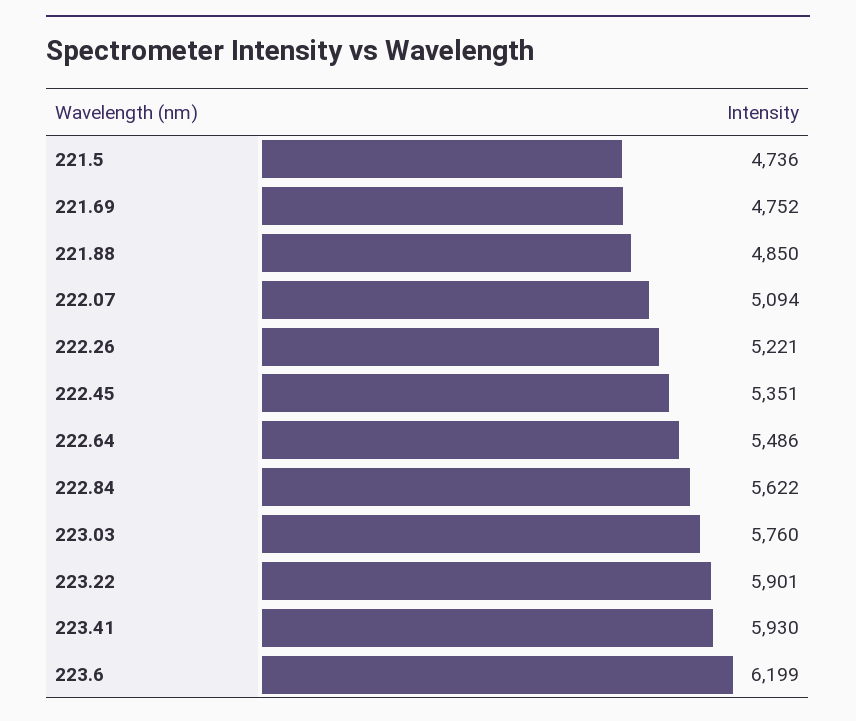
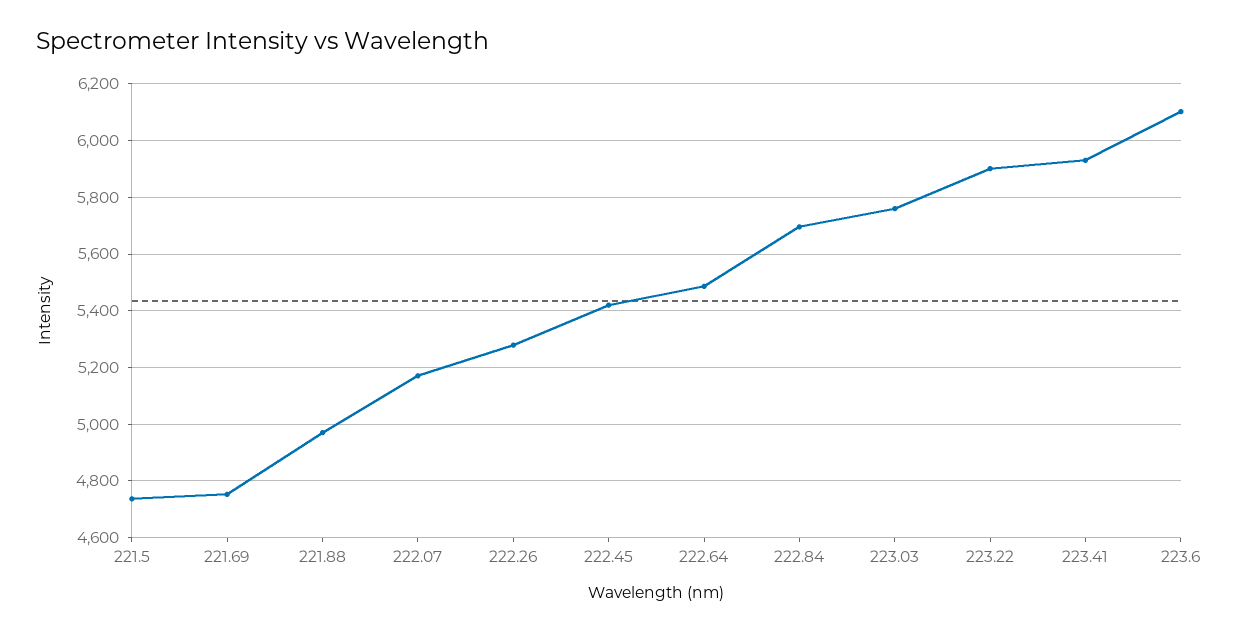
221.88: 4850 -> 4975
222.07: 5094 -> 5175
222.26: 5221 -> 5275
222.45: 5351 -> 5425
222.84: 5622 -> 5700
223.6: 6199 -> 6100

